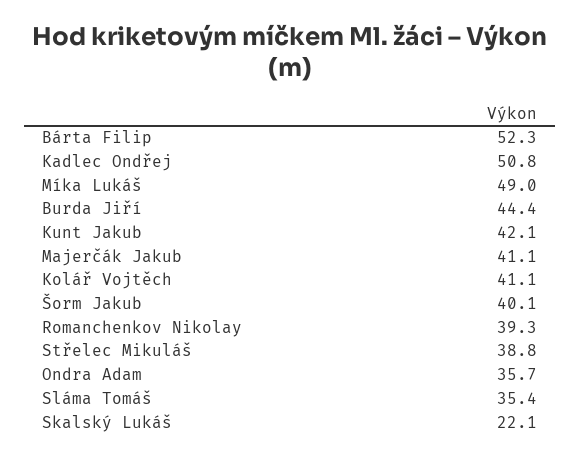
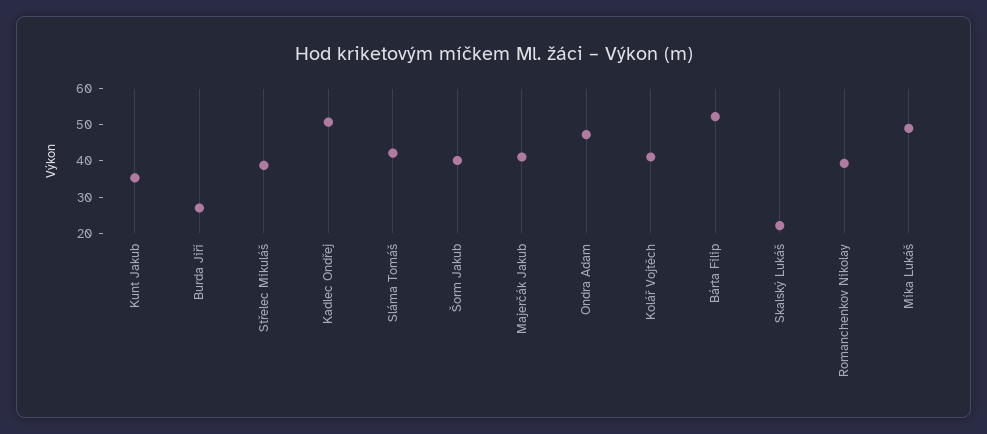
Burda Jiří: 44.4 -> 27.5
Kunt Jakub: 42.1 -> 35
Ondra Adam: 35.7 -> 47.5
Sláma Tomáš: 35.4 -> 42.5

